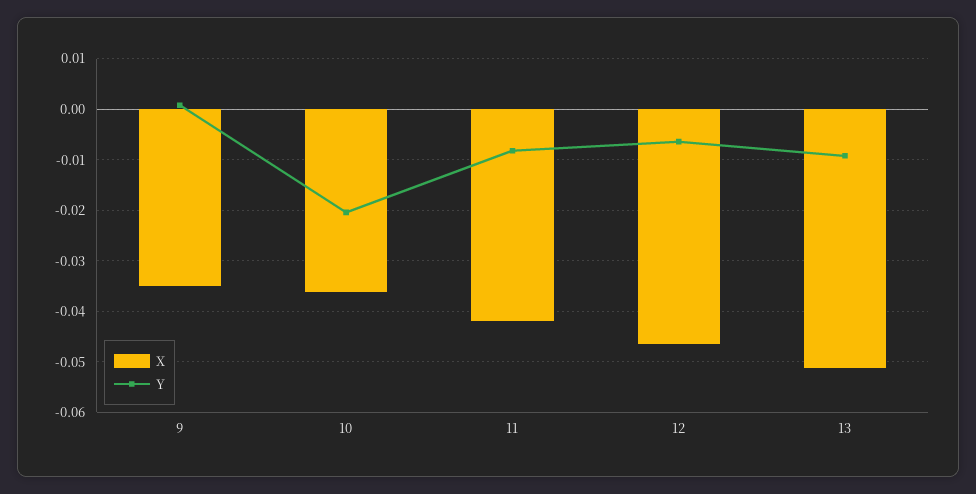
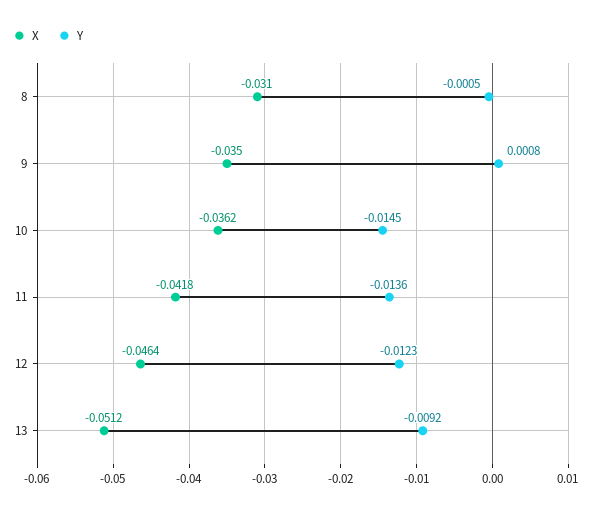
Y, 10: -0.02 -> -0.0145
Y, 11: -0.008 -> -0.0136
Y, 12: -0.006 -> -0.0123
X, 8: none -> -0.031
Y, 8: none -> -0.0005

